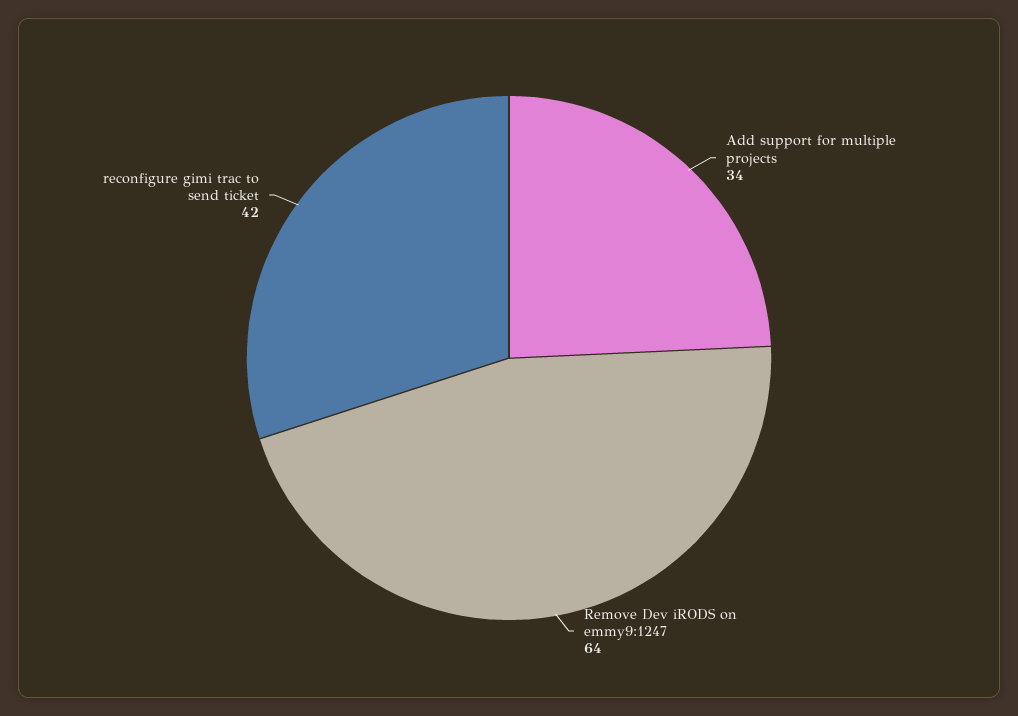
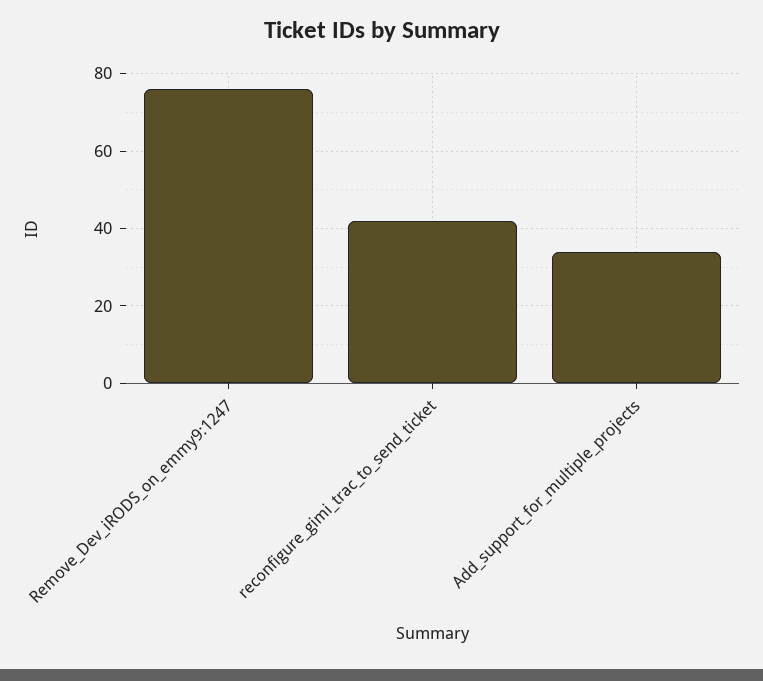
Remove Dev iRODS on emmy9:1247: 64 -> 75

